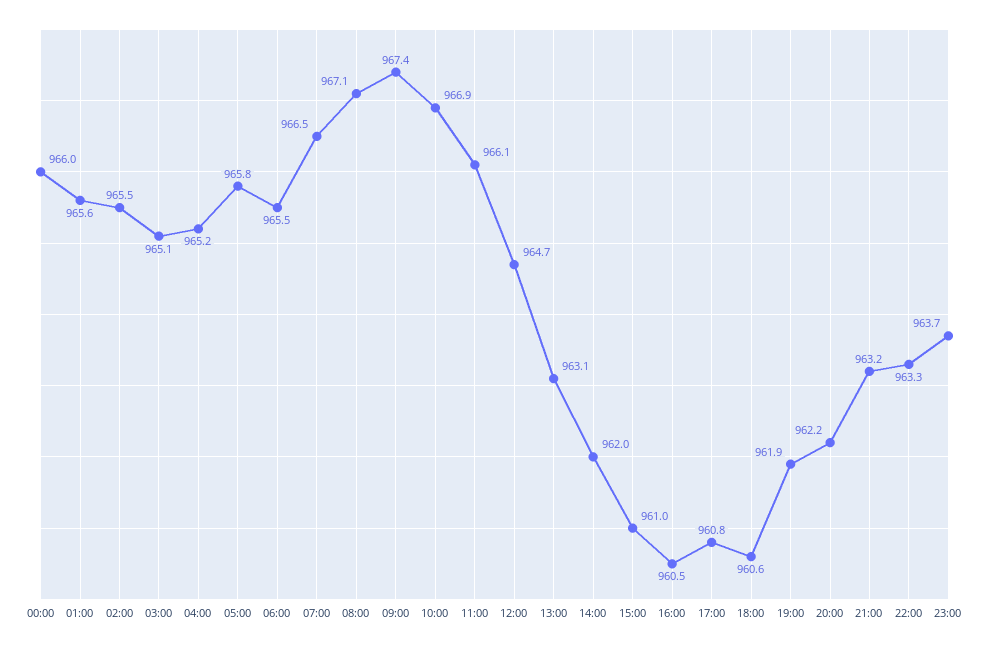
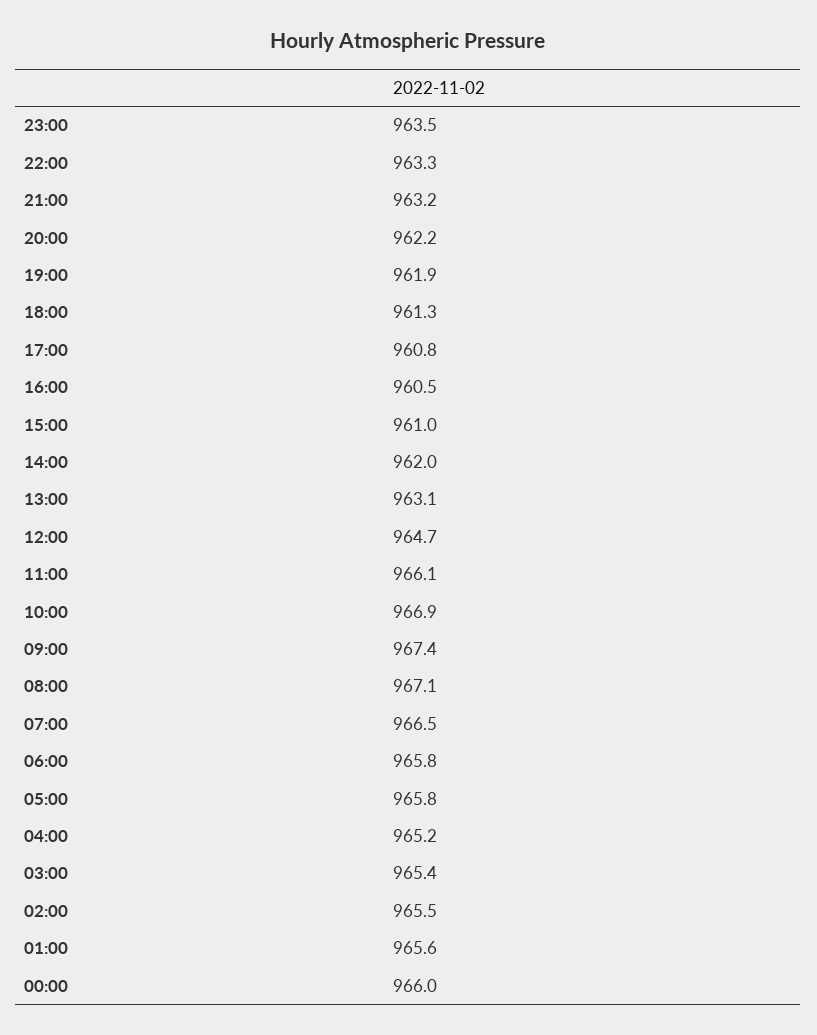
03:00: 965.1 -> 965.4
06:00: 965.5 -> 965.8
18:00: 960.6 -> 961.3
23:00: 963.7 -> 963.5

